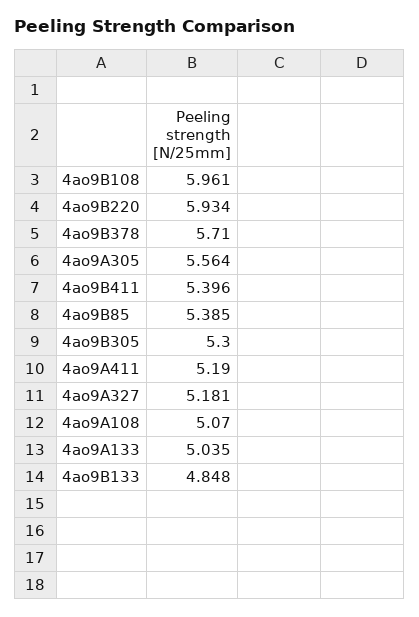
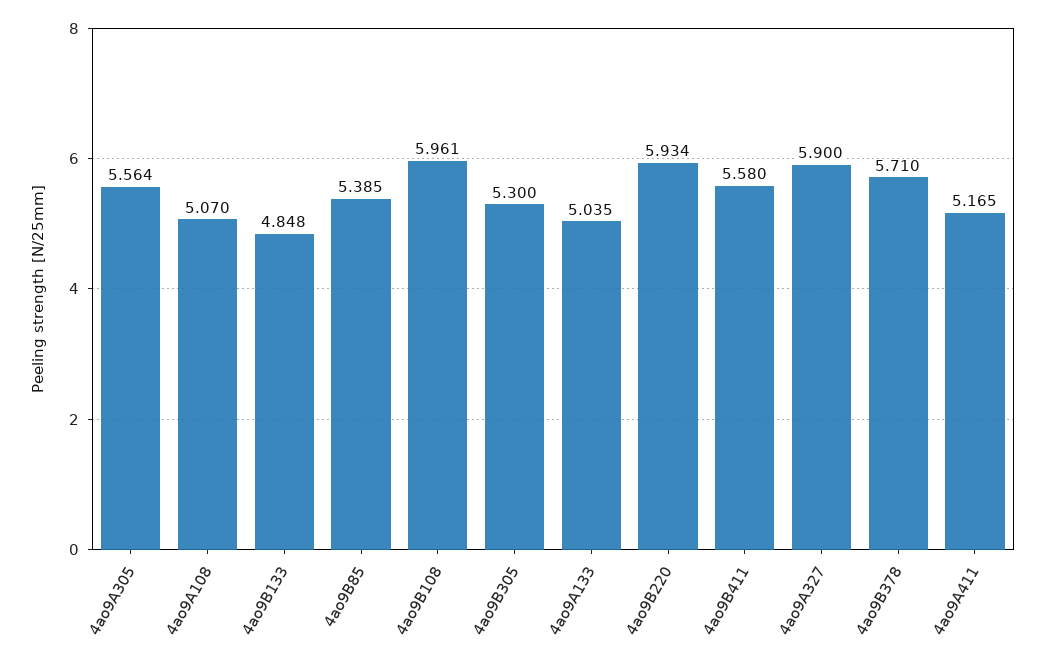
4ao9B411: 5.396 -> 5.58
4ao9A411: 5.19 -> 5.165
4ao9A327: 5.181 -> 5.9

